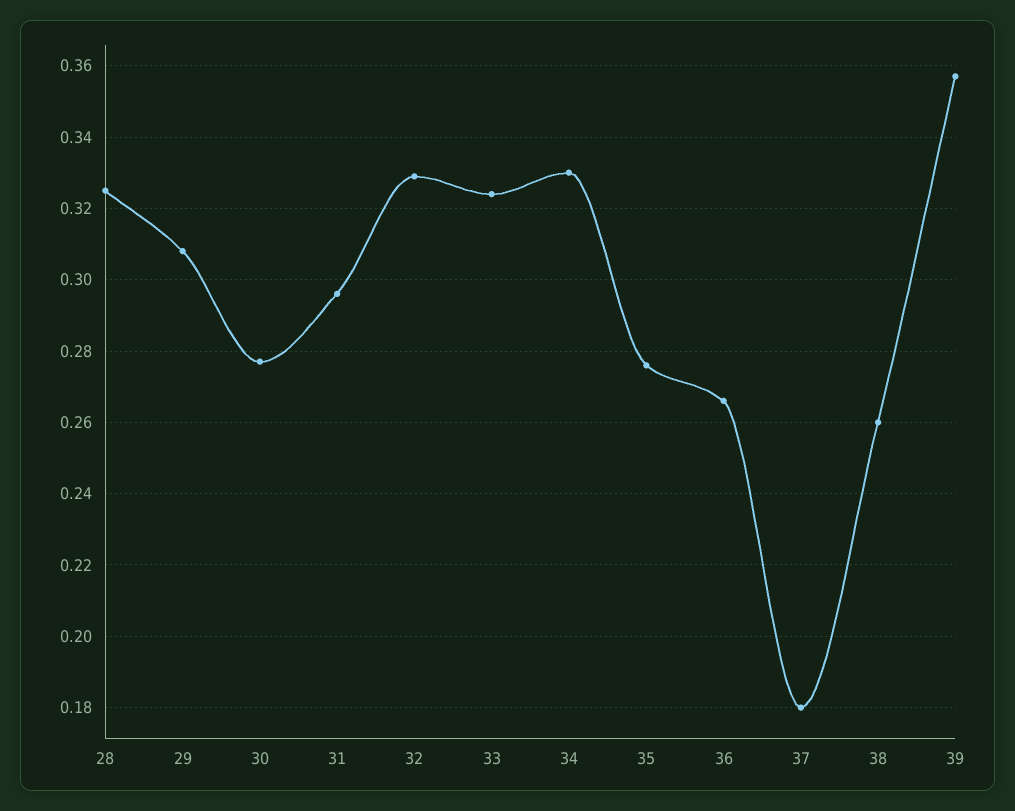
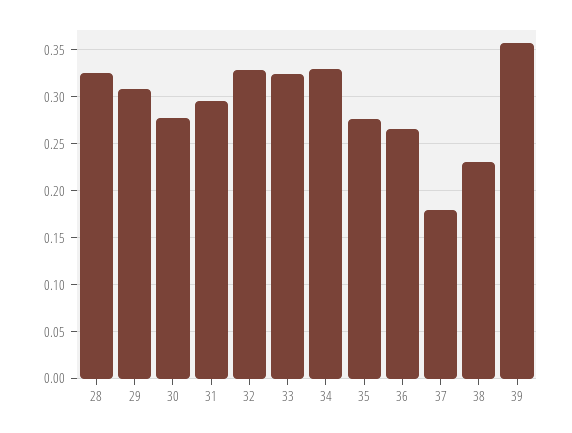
38: 0.26 -> 0.23

